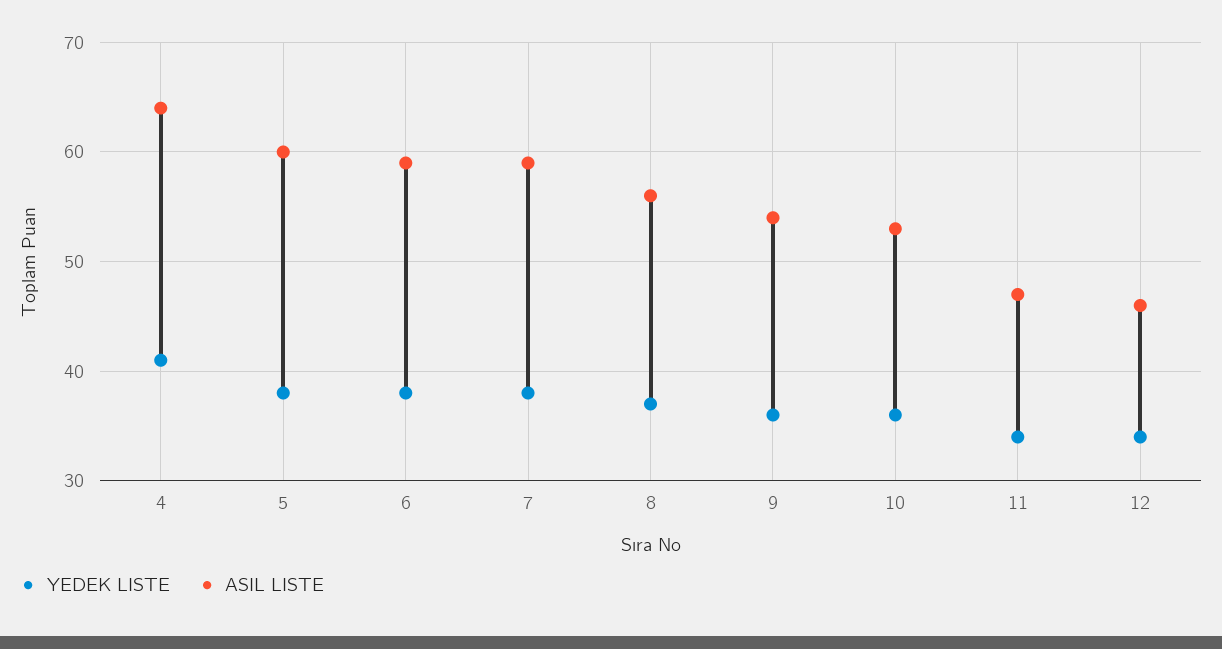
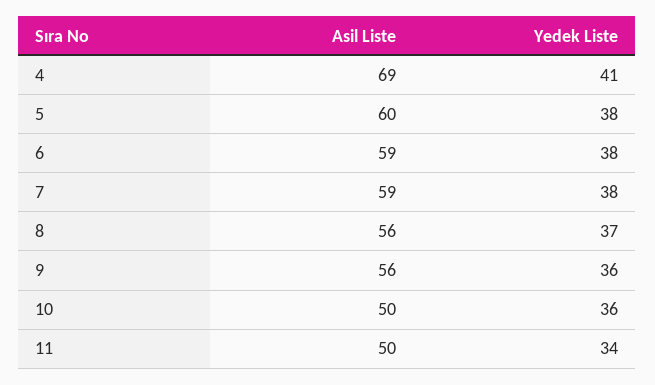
ASIL LISTE, 4: 64 -> 69
ASIL LISTE, 9: 54 -> 56
ASIL LISTE, 10: 53 -> 50
ASIL LISTE, 11: 47 -> 50
YEDEK LISTE, 12: 34 -> none
ASIL LISTE, 12: 46 -> none

